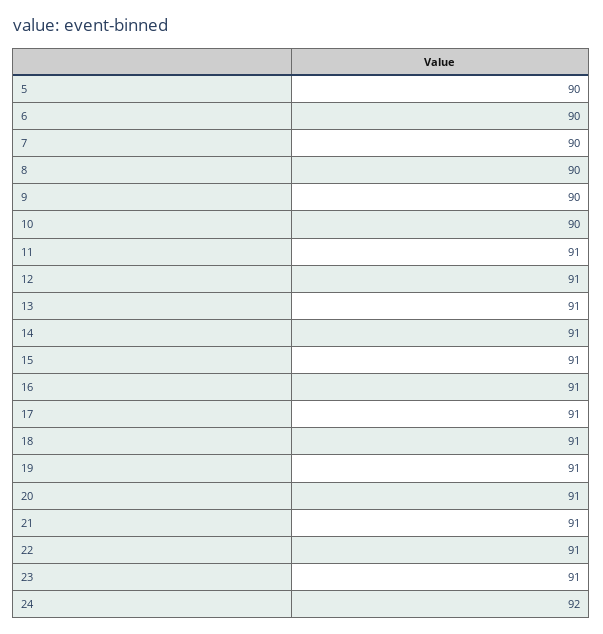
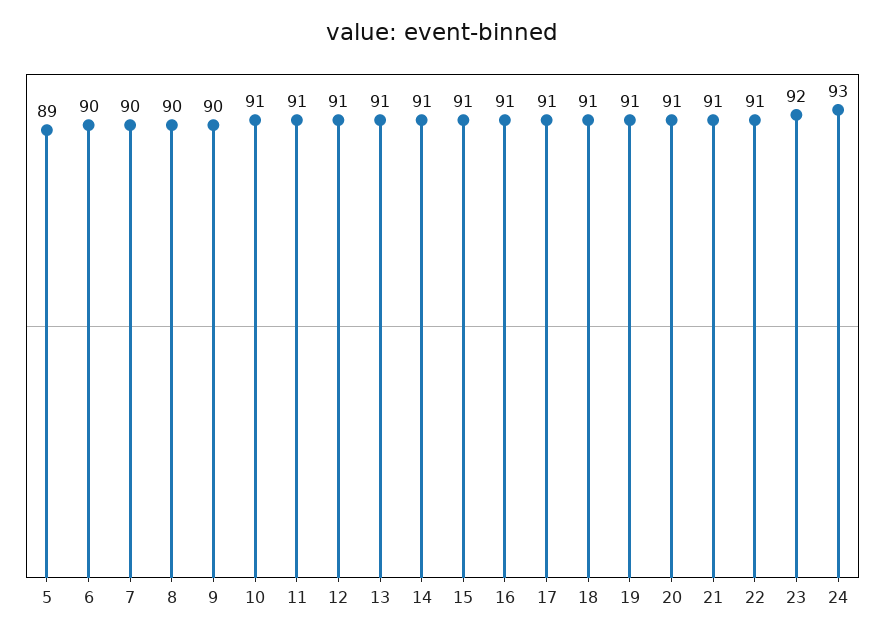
5: 90 -> 89
10: 90 -> 91
23: 91 -> 92
24: 92 -> 93

